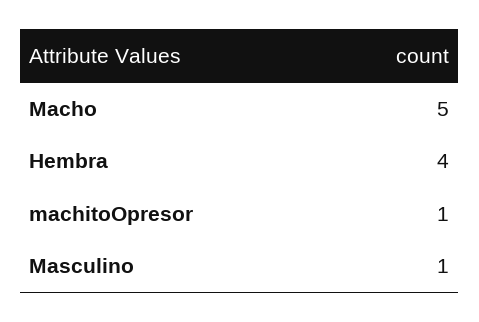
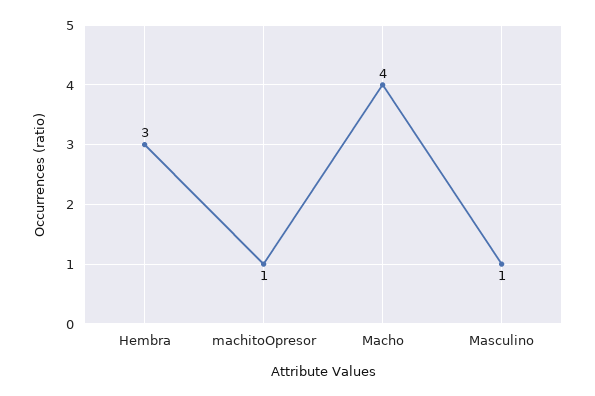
Macho: 5 -> 4
Hembra: 4 -> 3

